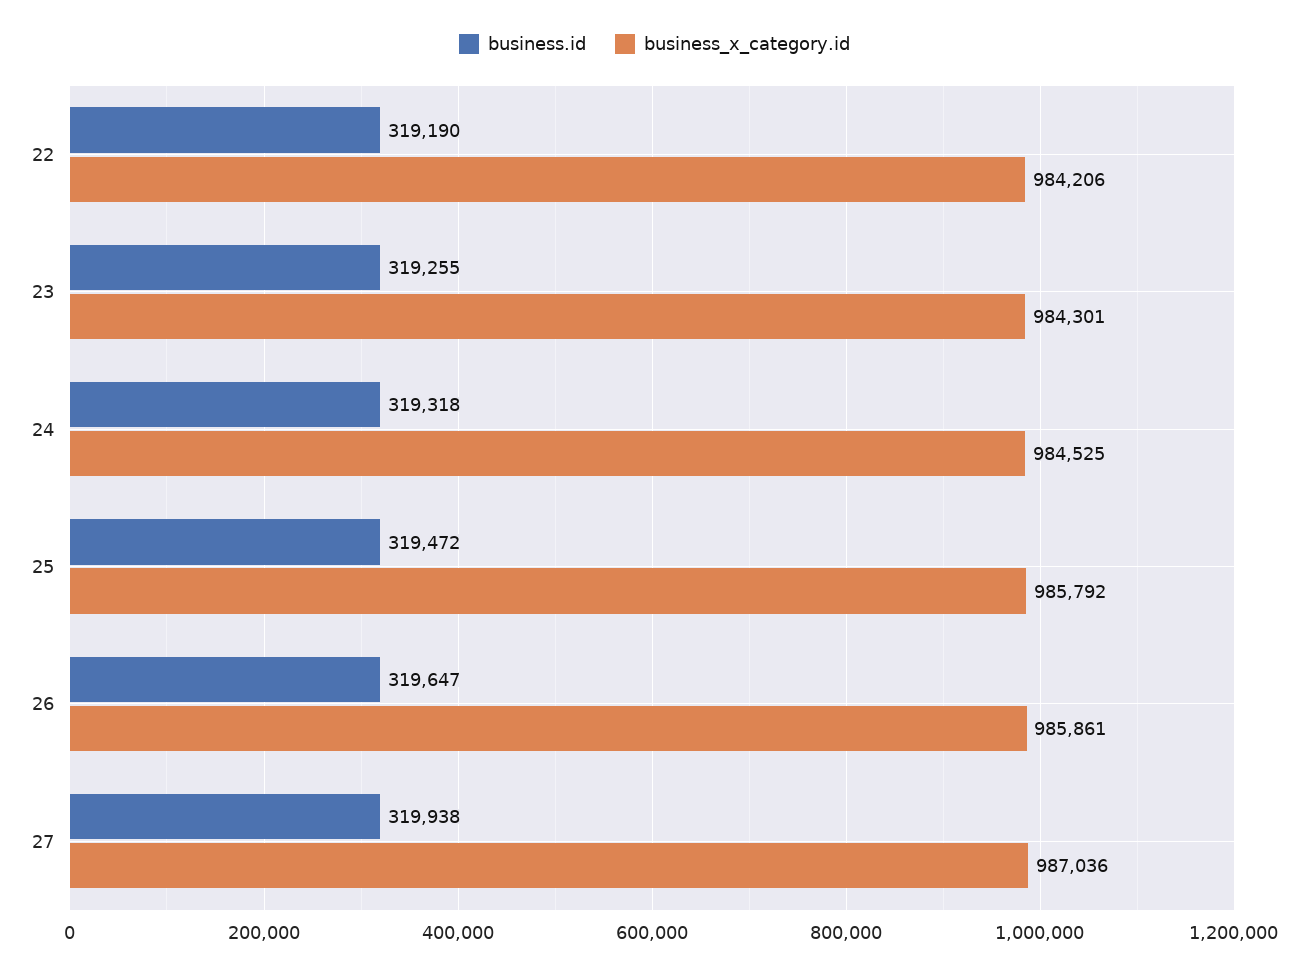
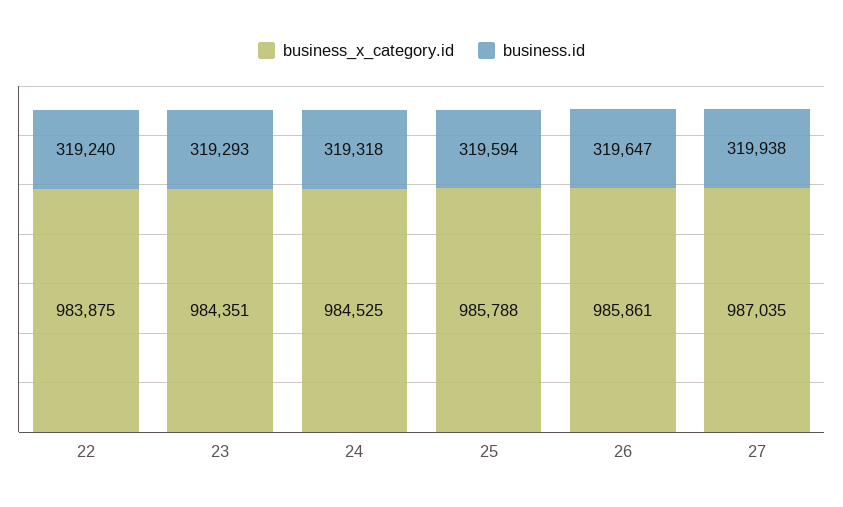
business.id, 22: 319190 -> 319240
business_x_category.id, 22: 984206 -> 983875
business.id, 23: 319255 -> 319293
business_x_category.id, 23: 984301 -> 984351
business.id, 25: 319472 -> 319594
business_x_category.id, 25: 985792 -> 985788
business_x_category.id, 27: 987036 -> 987035

